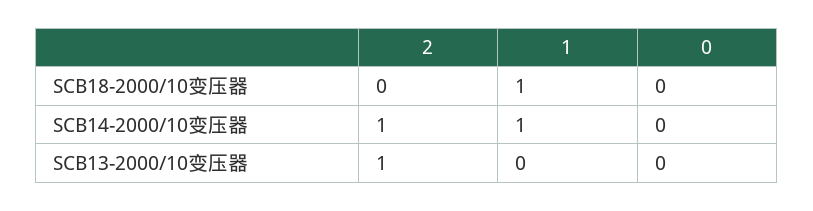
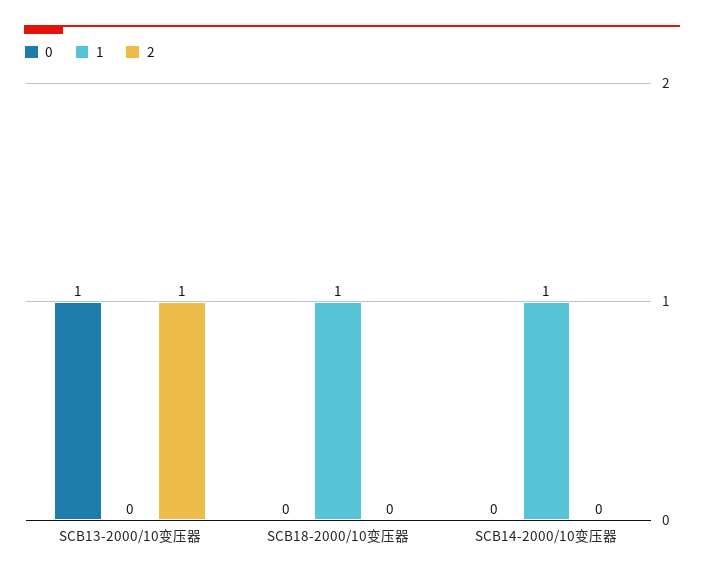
2, SCB14-2000/10变压器: 1 -> 0
0, SCB13-2000/10变压器: 0 -> 1

